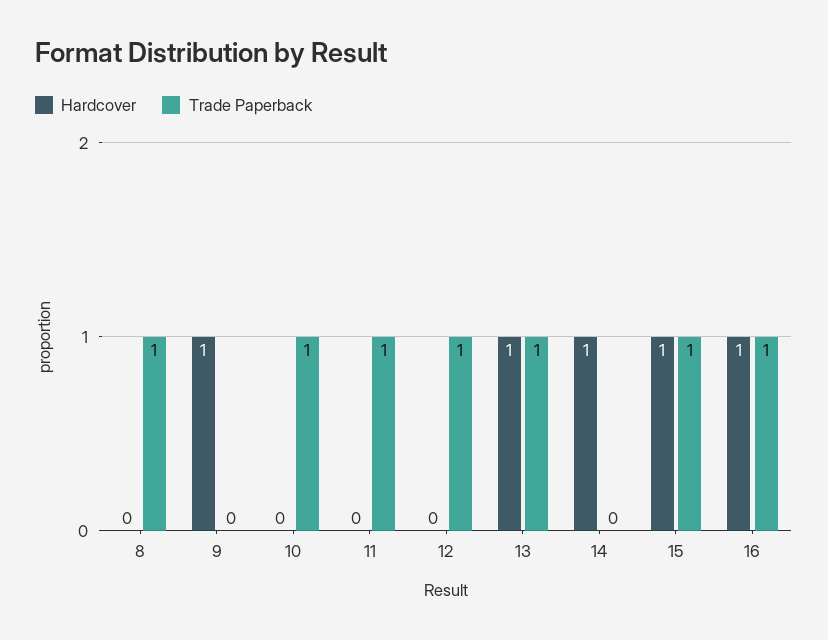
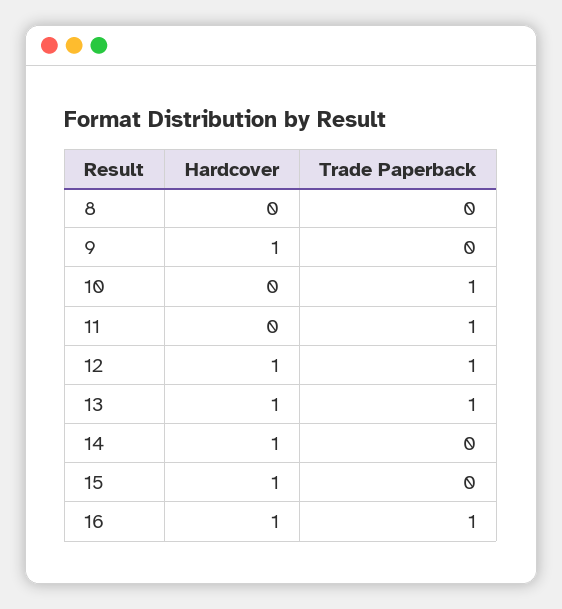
Trade Paperback, 8: 1 -> 0
Hardcover, 12: 0 -> 1
Trade Paperback, 15: 1 -> 0

